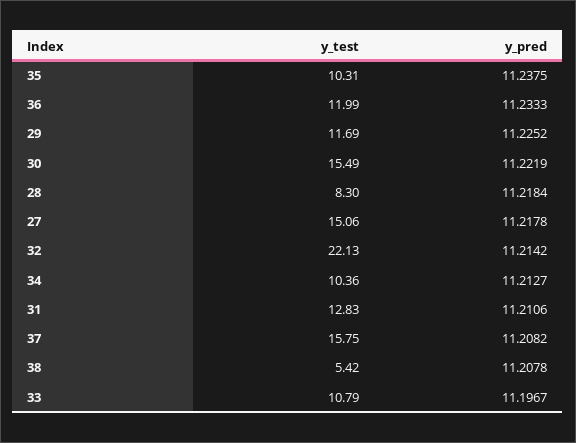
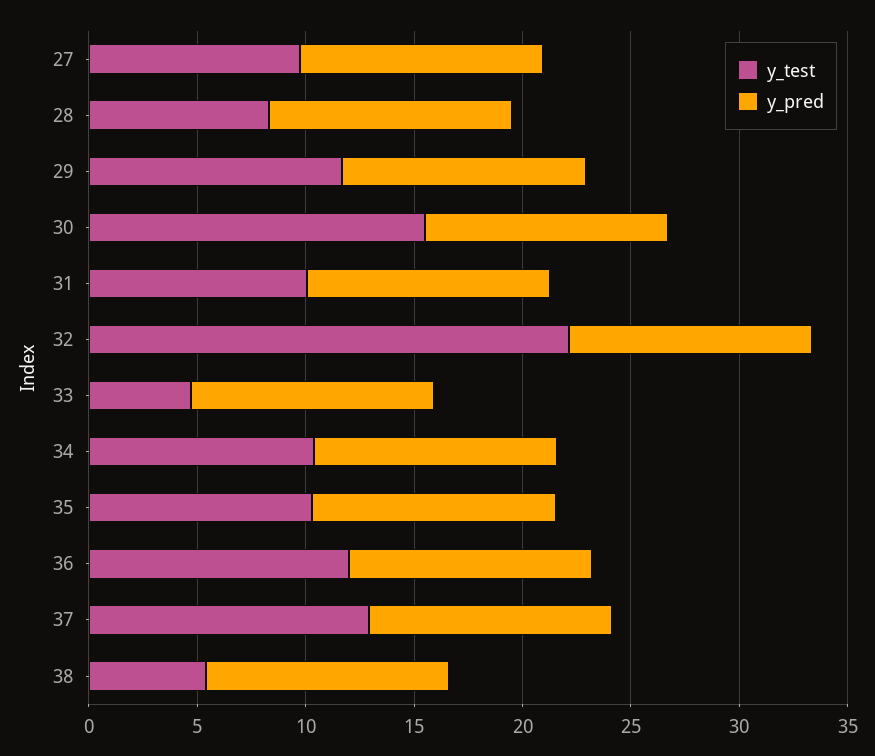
y_test, 27: 15.06 -> 10
y_test, 31: 12.83 -> 10
y_test, 37: 15.75 -> 13
y_test, 33: 10.79 -> 5

